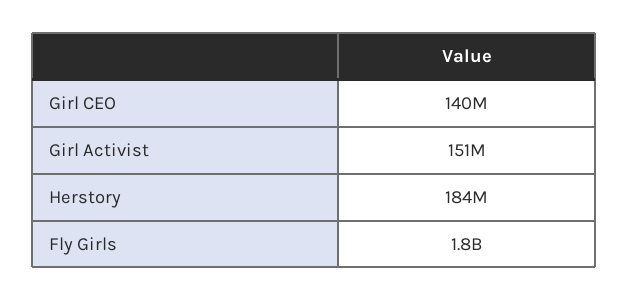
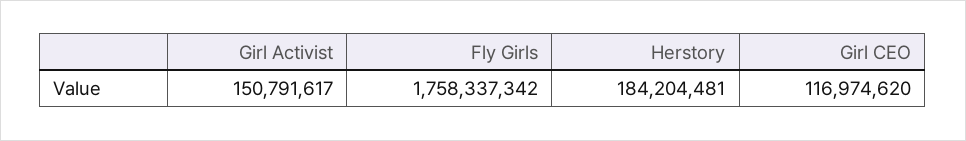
Girl CEO: 140000000 -> 116974620

